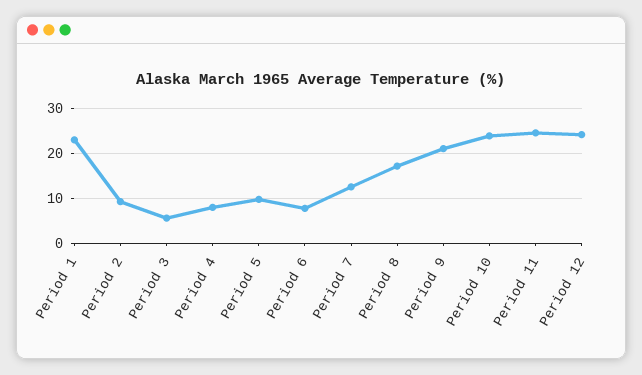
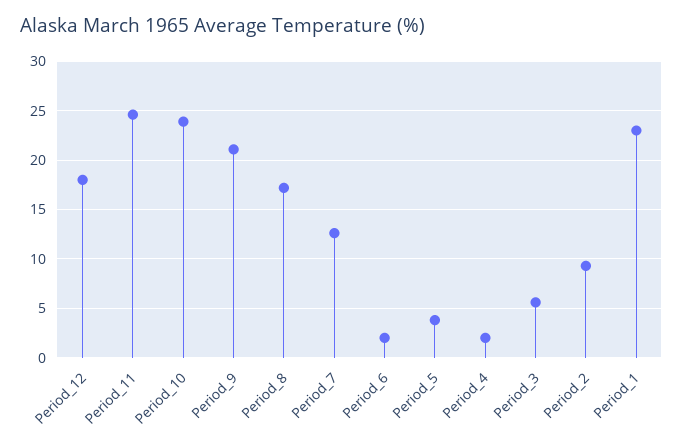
Period 4: 8 -> 2
Period 5: 10 -> 4
Period 6: 8 -> 2
Period 12: 24 -> 18

